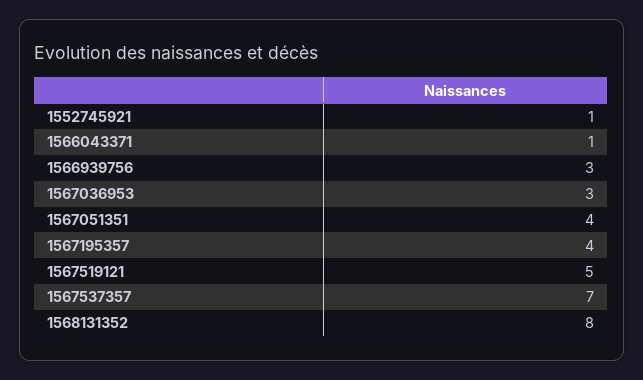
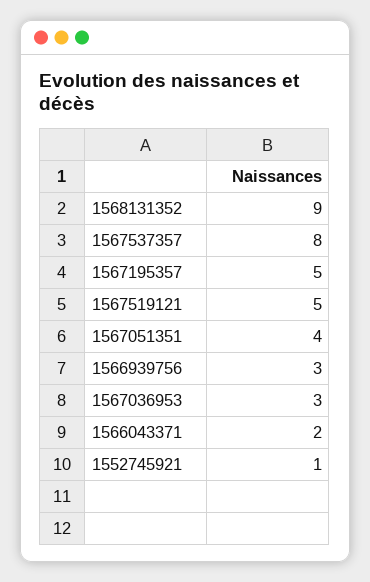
1566043371: 1 -> 2
1567195357: 4 -> 5
1567537357: 7 -> 8
1568131352: 8 -> 9

